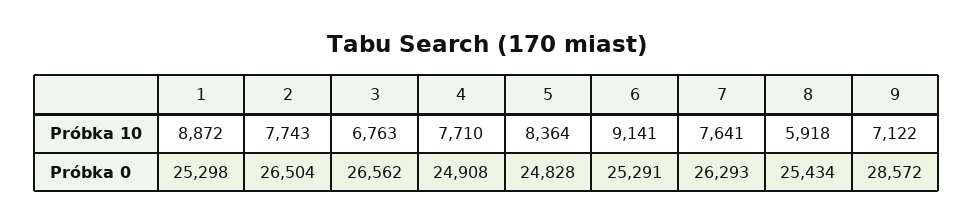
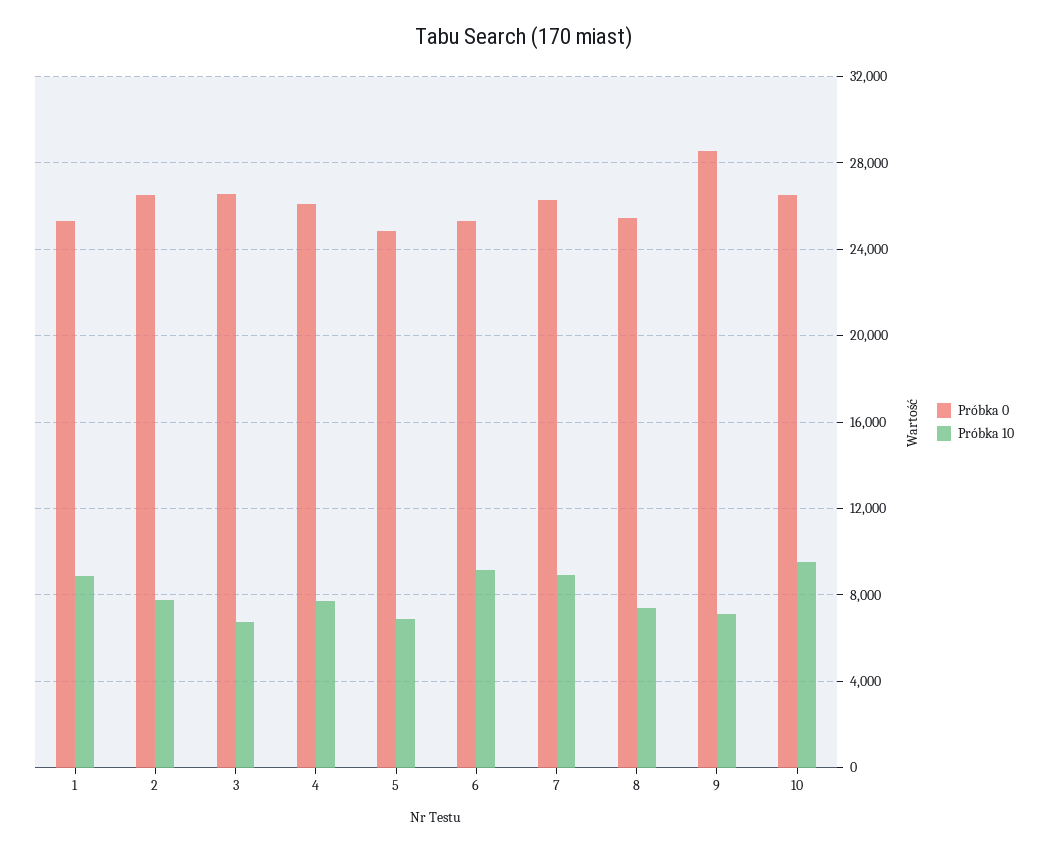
Próbka 10, 5: 8364 -> 7000
Próbka 10, 7: 7641 -> 9000
Próbka 10, 8: 5918 -> 7500
Próbka 0, 4: 24908 -> 26000
Próbka 0, 10: none -> 26500
Próbka 10, 10: none -> 9500

